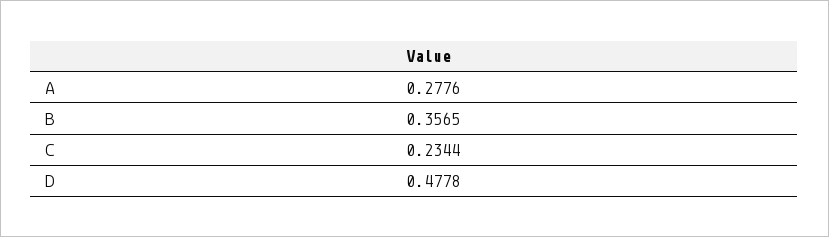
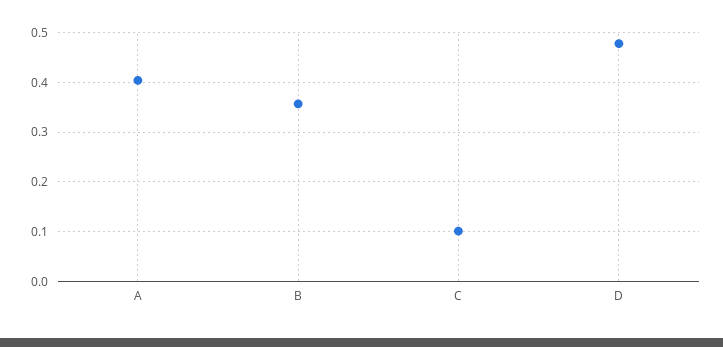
A: 0.2776 -> 0.4
C: 0.2344 -> 0.1

